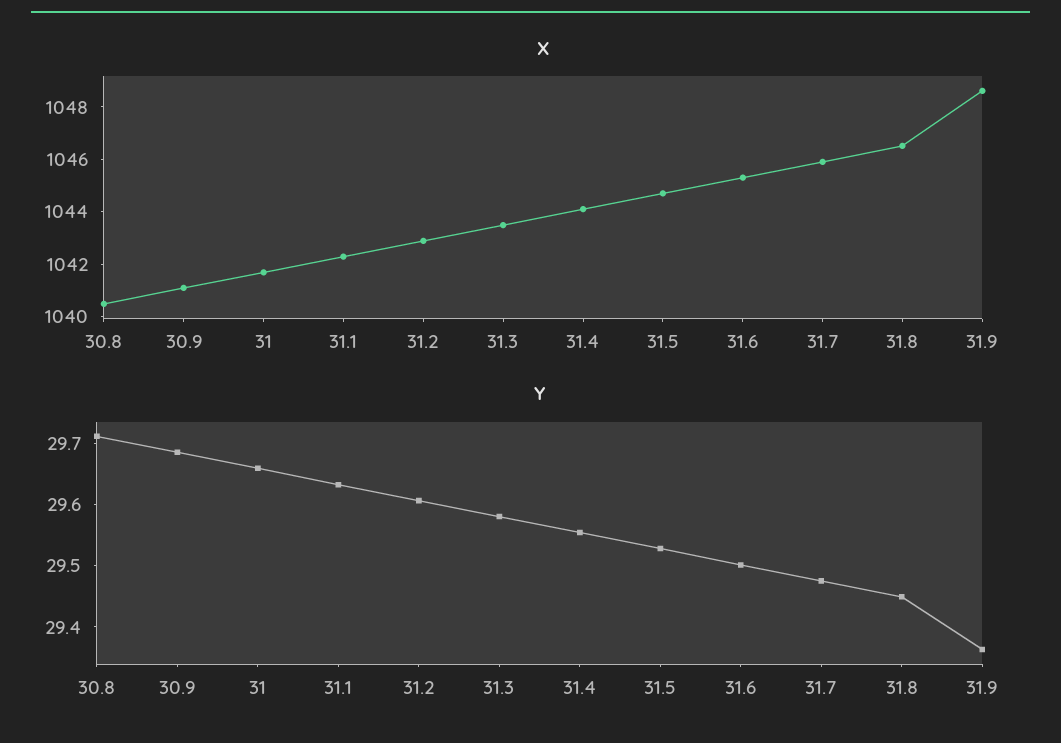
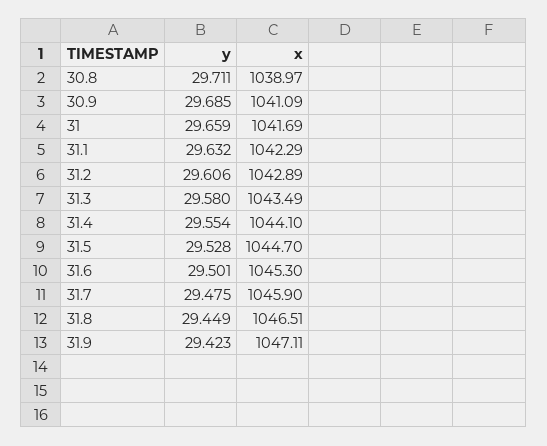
X, 30.8: 1040.5 -> 1038.97
X, 31.9: 1048.5 -> 1047.11
Y, 31.9: 29.36 -> 29.423

